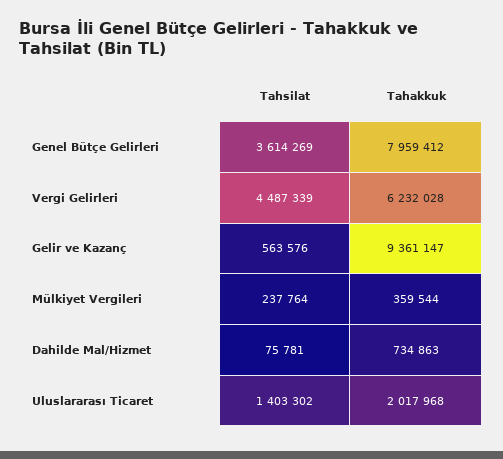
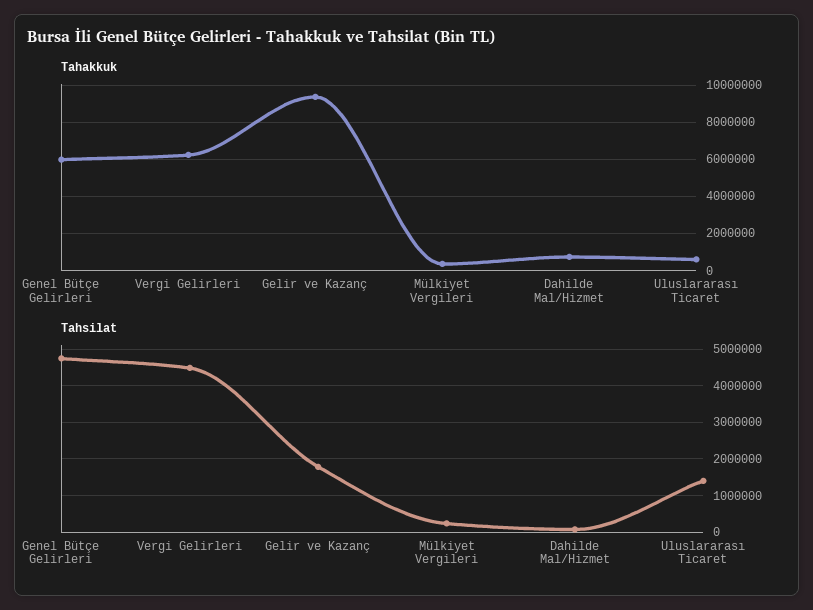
Tahsilat, Genel Bütçe Gelirleri: 3614269 -> 4800000
Tahakkuk, Genel Bütçe Gelirleri: 7959412 -> 6000000
Tahsilat, Gelir ve Kazanç: 563576 -> 1800000
Tahakkuk, Uluslararası Ticaret: 2017968 -> 500000

